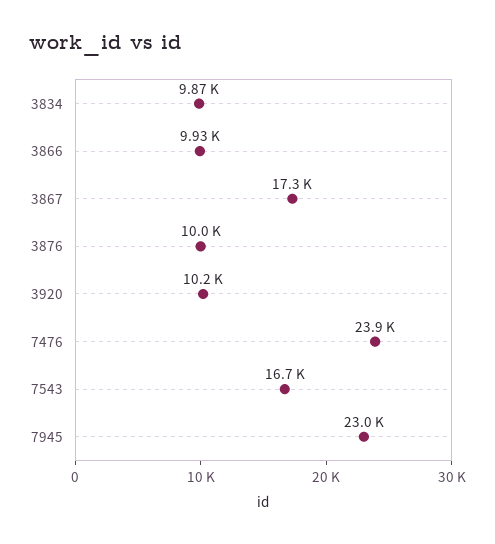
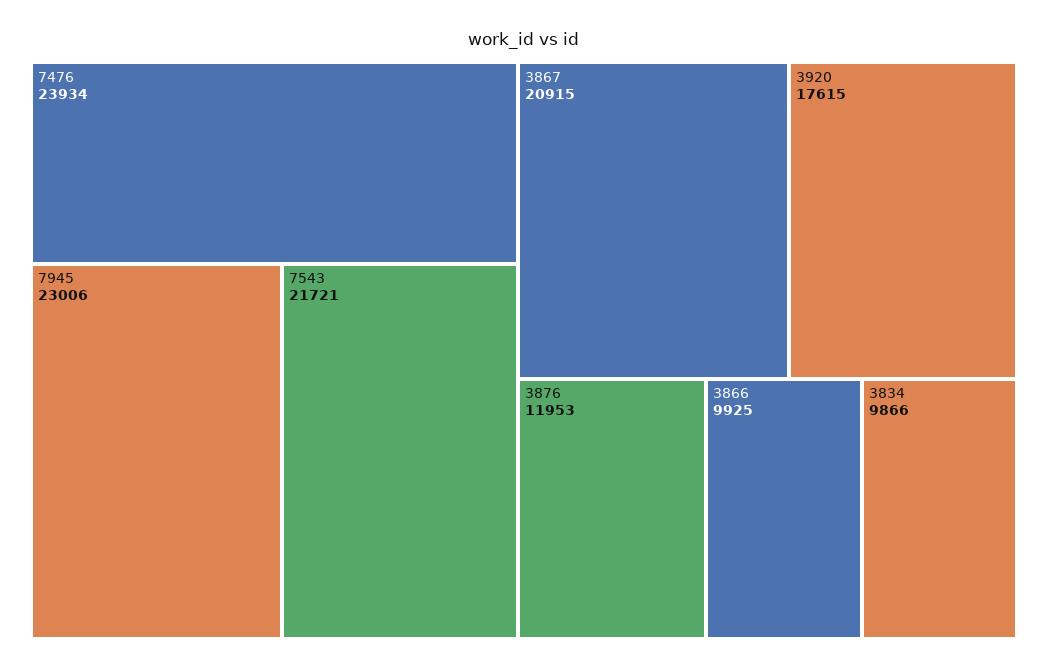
3867: 17300 -> 20915
3876: 10000 -> 11953
3920: 10200 -> 17615
7543: 16700 -> 21721

